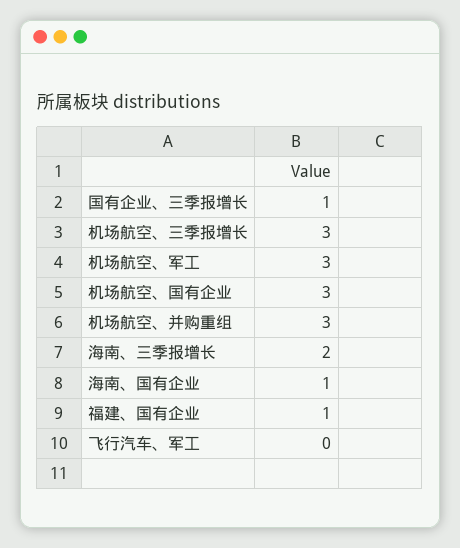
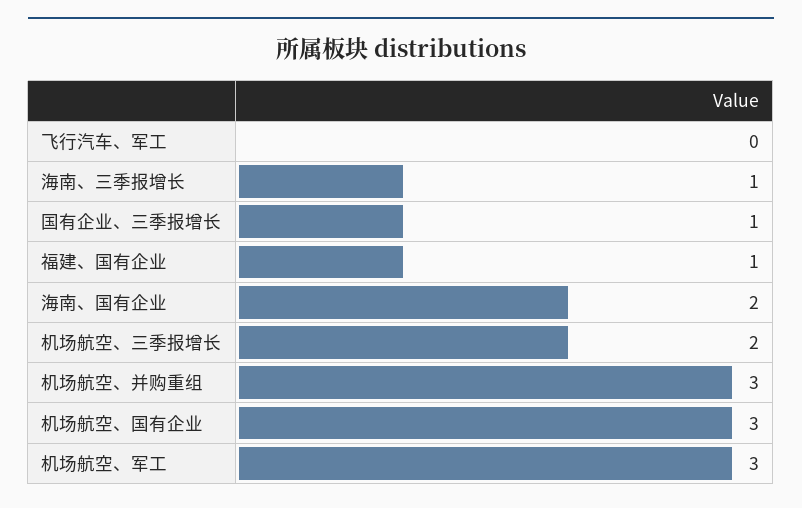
机场航空、三季报增长: 3 -> 2
海南、三季报增长: 2 -> 1
海南、国有企业: 1 -> 2

